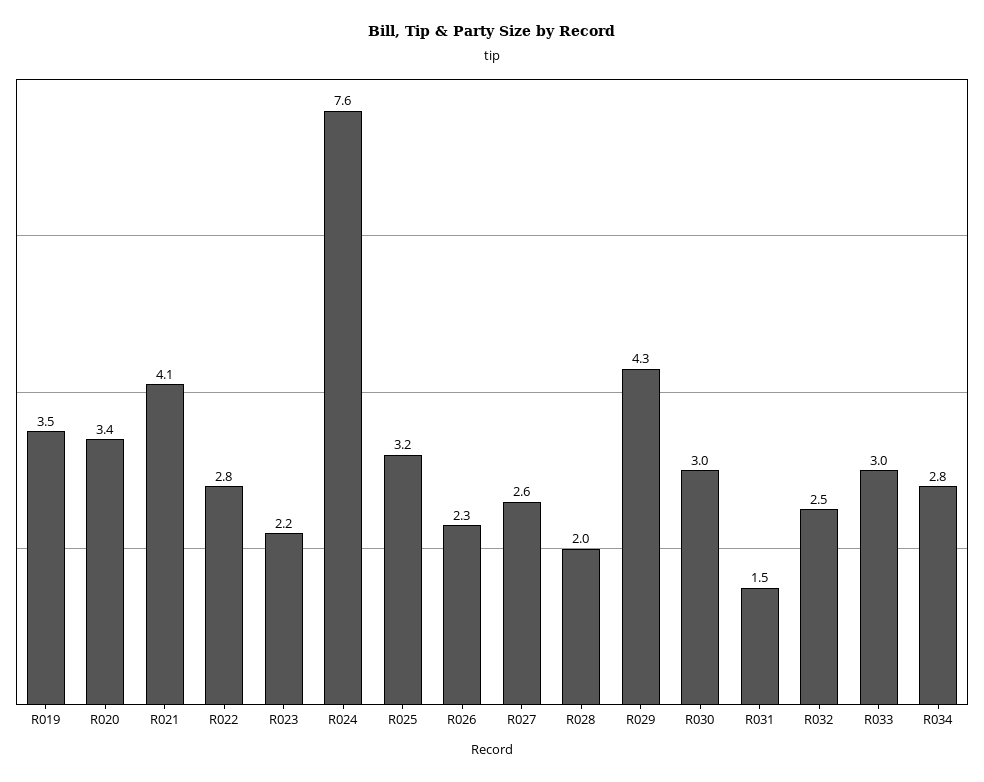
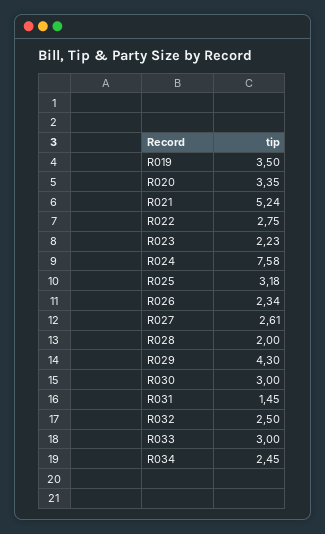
R021: 4.1 -> 5.24
R034: 2.8 -> 2.45

